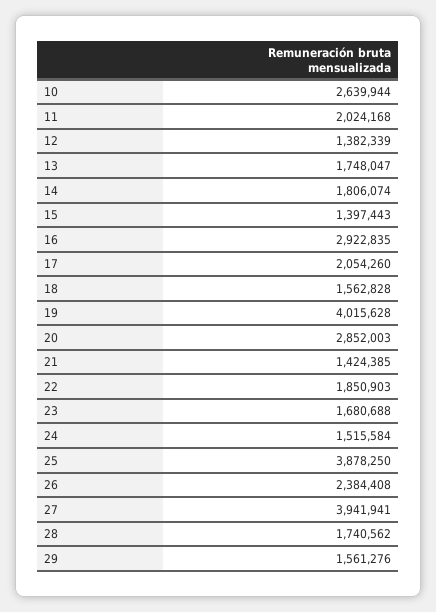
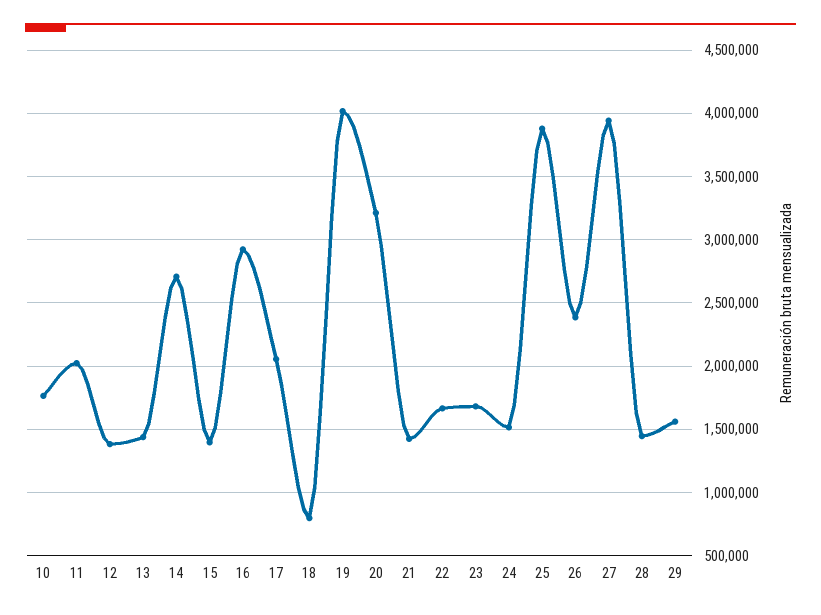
10: 2639944 -> 1750000
13: 1748047 -> 1450000
14: 1806074 -> 2700000
18: 1562828 -> 800000
20: 2852003 -> 3200000
22: 1850903 -> 1650000
28: 1740562 -> 1450000

